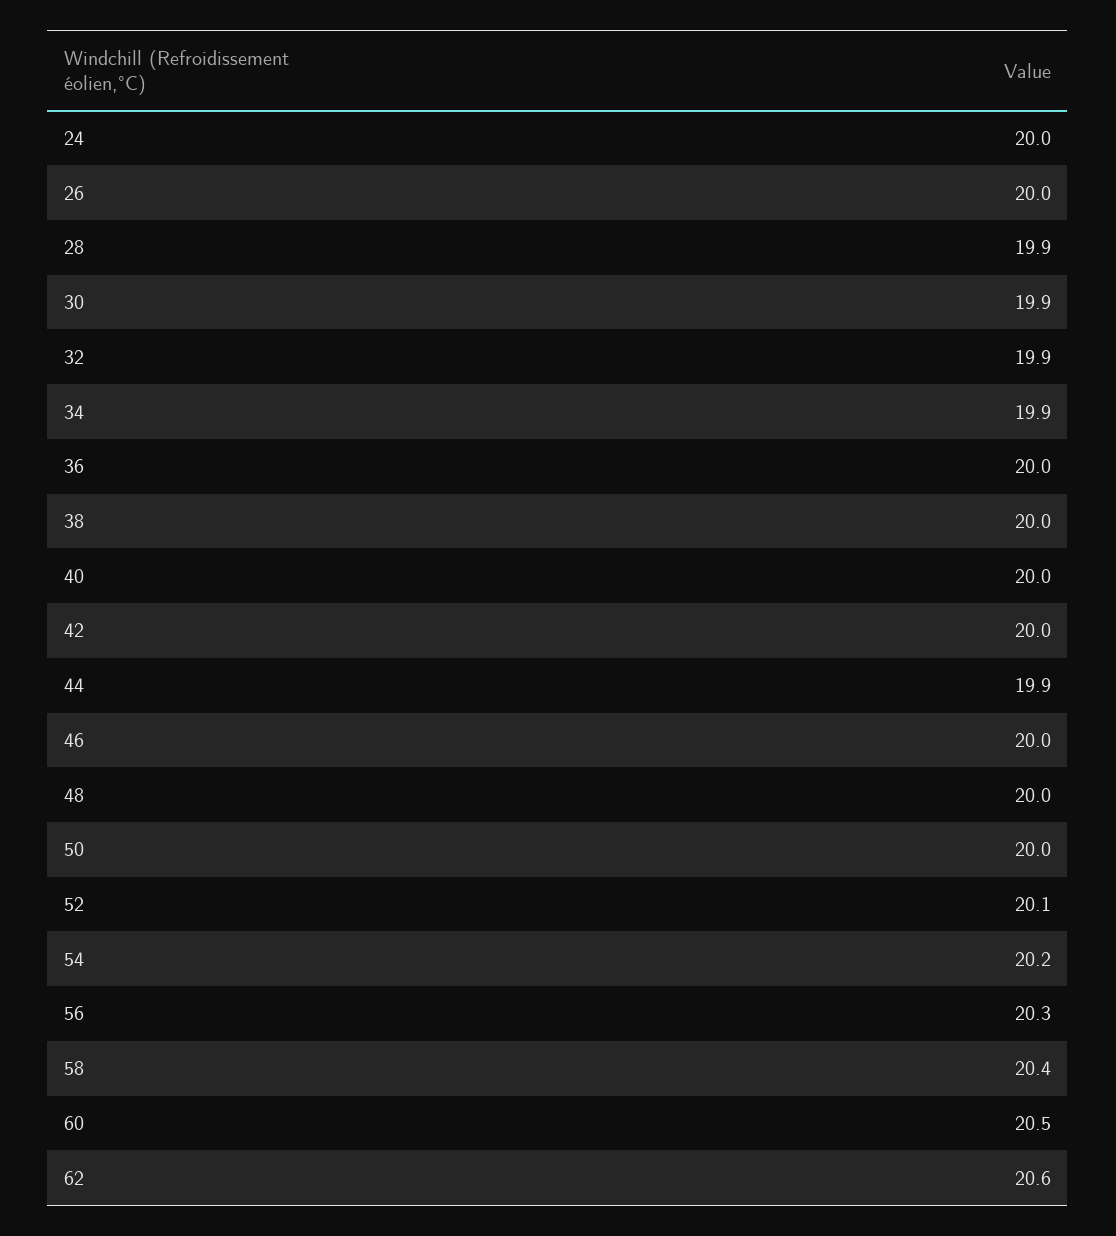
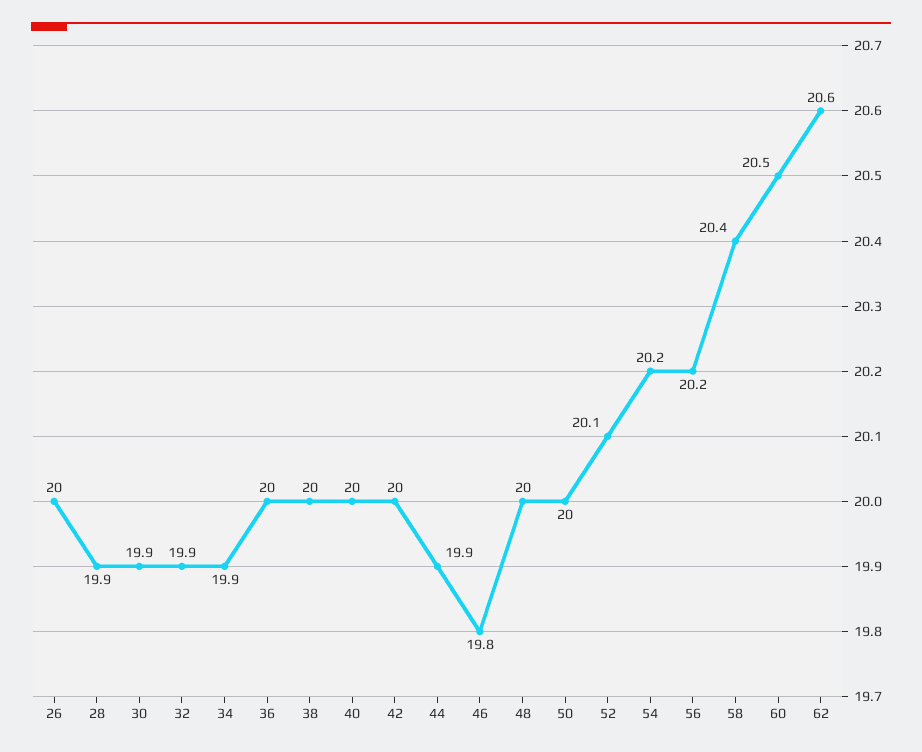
24: 20 -> none
46: 20 -> 19.8
56: 20.3 -> 20.2

